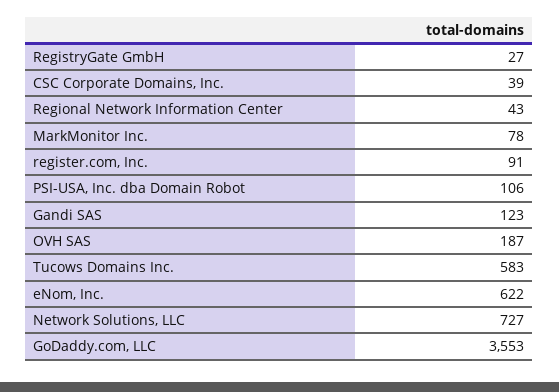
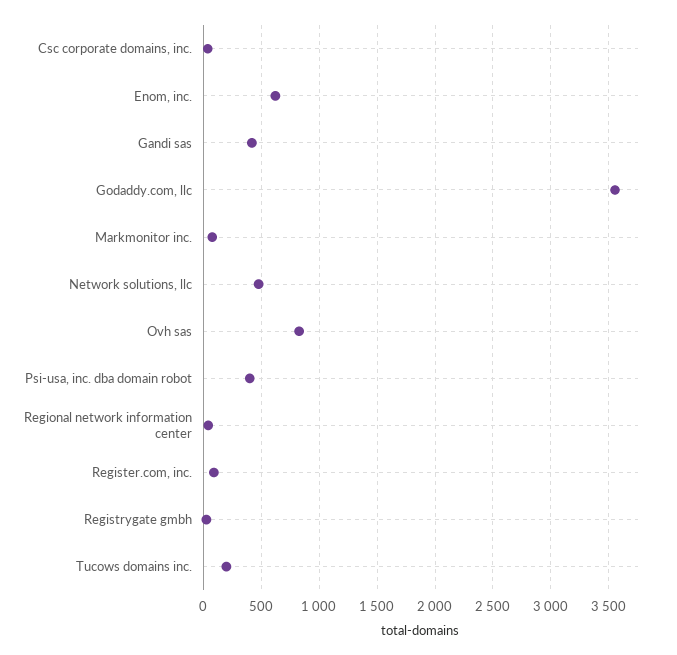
PSI-USA, Inc. dba Domain Robot: 106 -> 400
Gandi SAS: 123 -> 400
OVH SAS: 187 -> 800
Tucows Domains Inc.: 583 -> 200
Network Solutions, LLC: 727 -> 500

